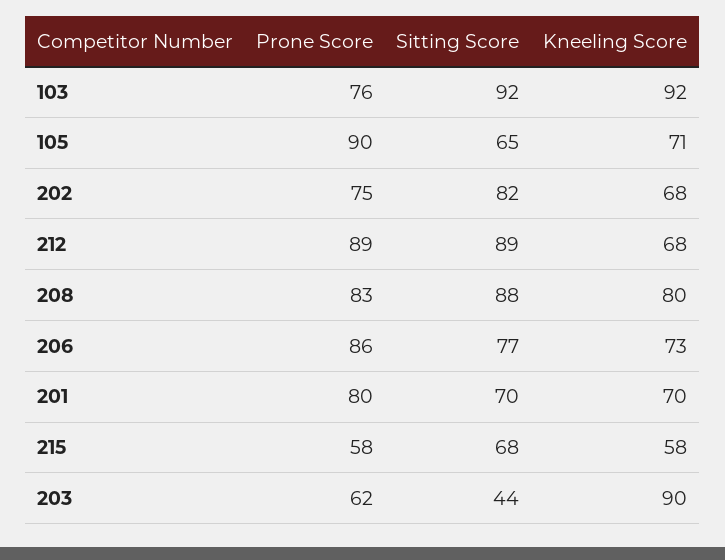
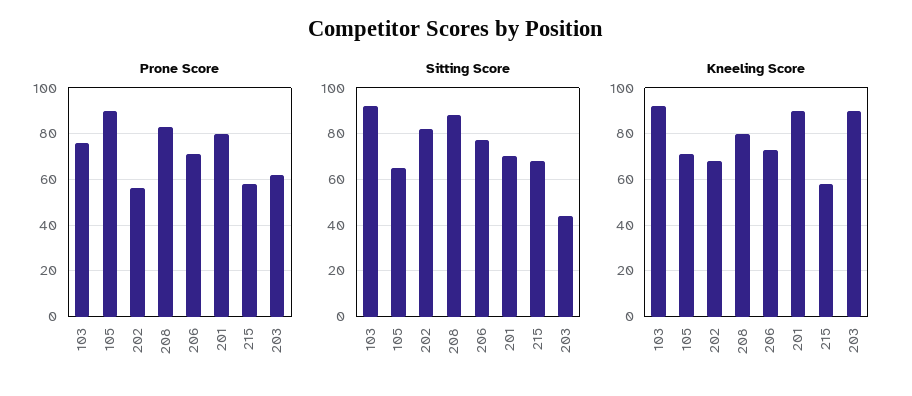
Prone Score, 202: 75 -> 55
Prone Score, 212: 89 -> none
Sitting Score, 212: 89 -> none
Kneeling Score, 212: 68 -> none
Prone Score, 206: 86 -> 70
Kneeling Score, 201: 70 -> 90

